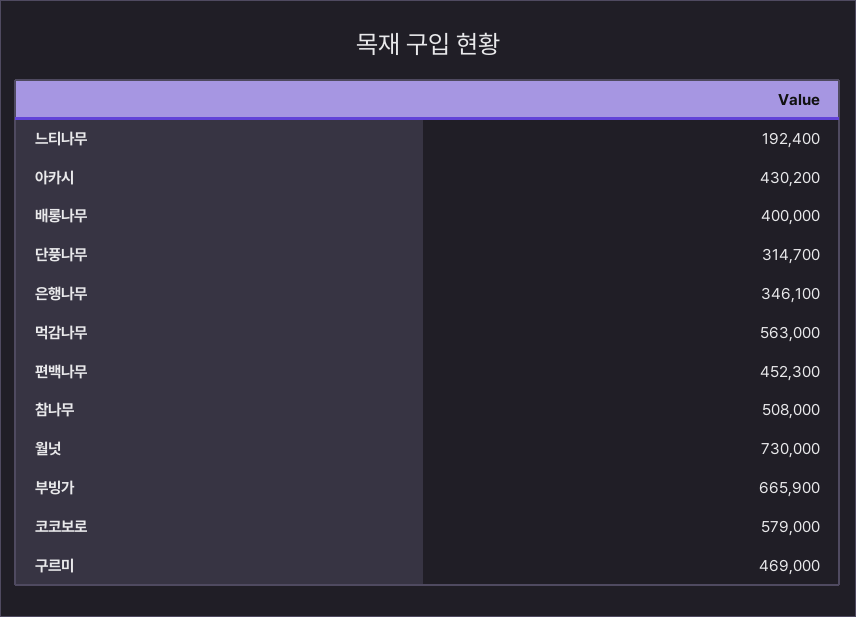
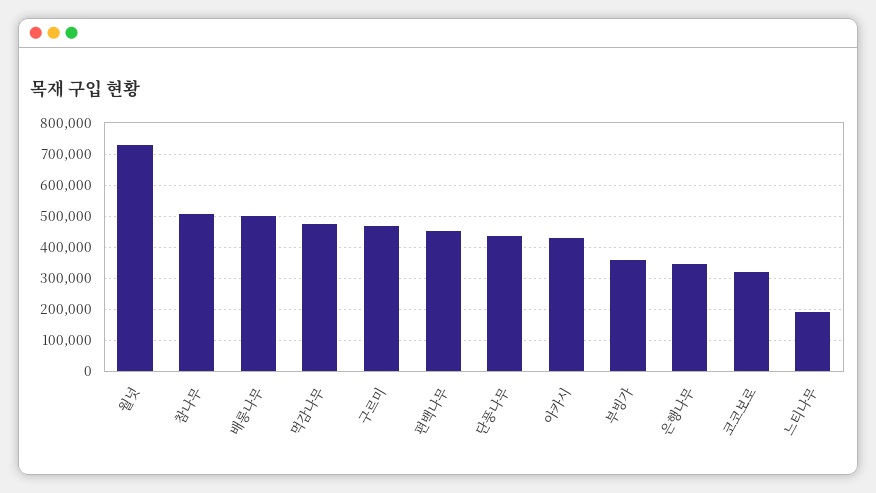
배롱나무: 400000 -> 500000
단풍나무: 314700 -> 440000
먹감나무: 563000 -> 480000
부빙가: 665900 -> 360000
코코보로: 579000 -> 320000

